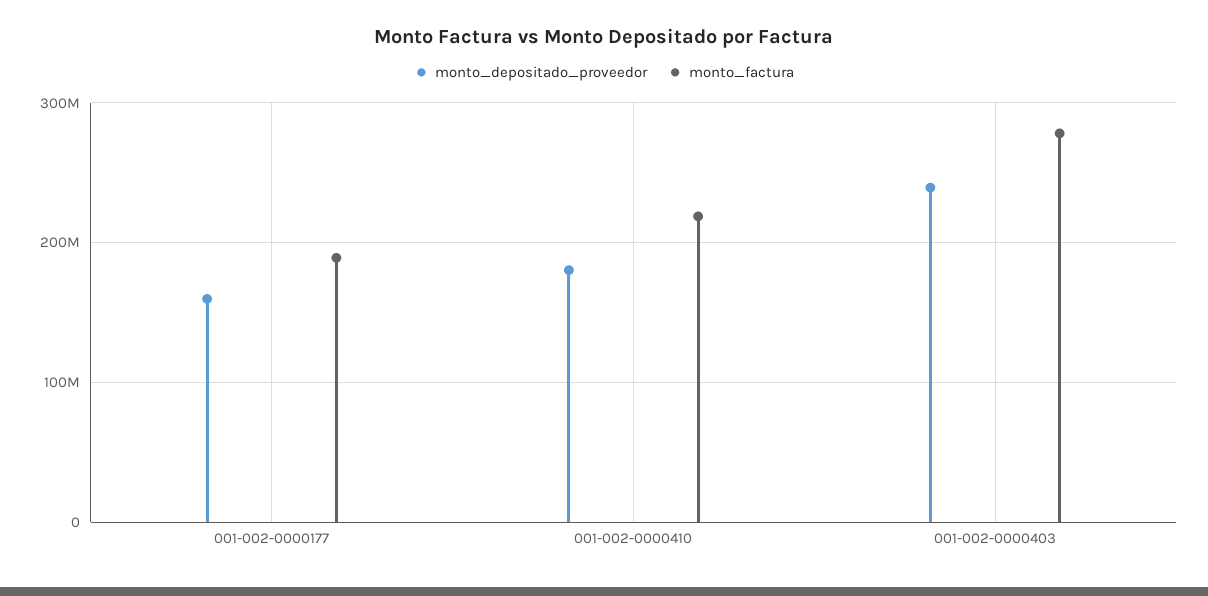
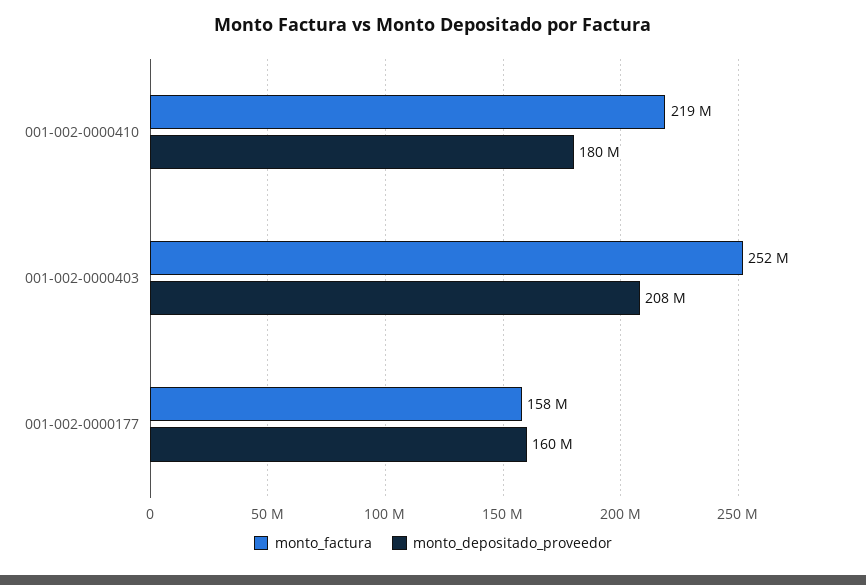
monto_factura, 001-002-0000177: 190000000 -> 158000000
monto_depositado_proveedor, 001-002-0000403: 240000000 -> 208000000
monto_factura, 001-002-0000403: 280000000 -> 252000000

